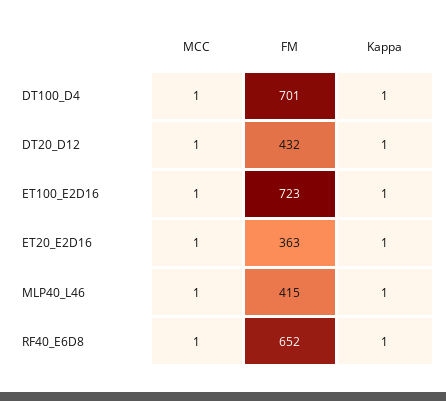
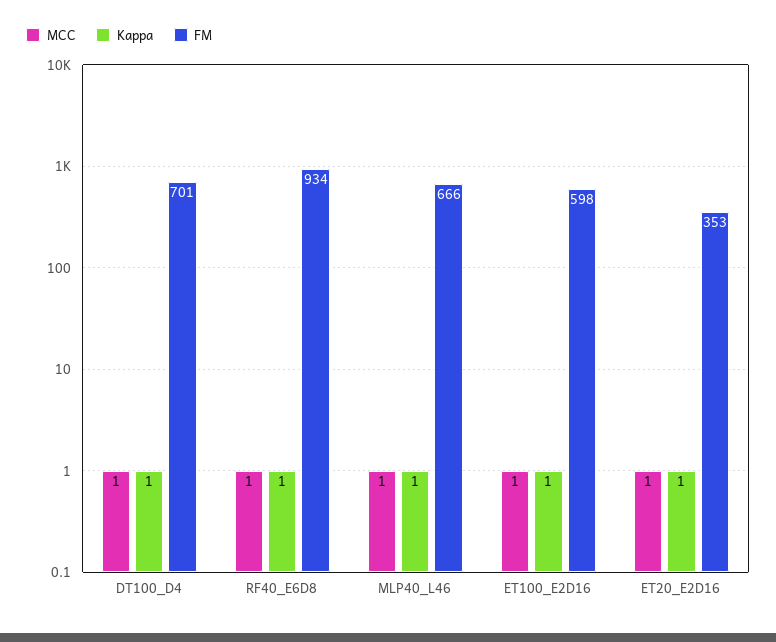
MCC, DT20_D12: 1 -> none
FM, DT20_D12: 432 -> none
Kappa, DT20_D12: 1 -> none
FM, ET100_E2D16: 723 -> 598
FM, ET20_E2D16: 363 -> 353
FM, MLP40_L46: 415 -> 666
FM, RF40_E6D8: 652 -> 934

